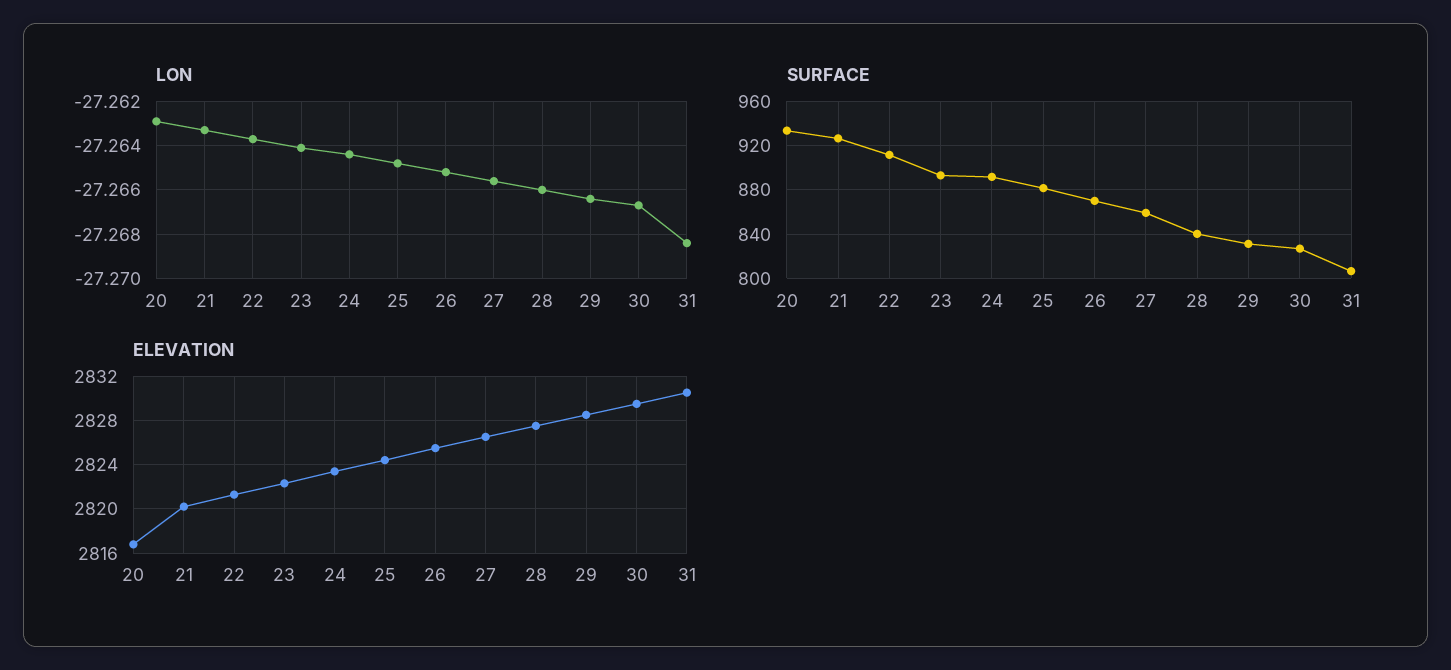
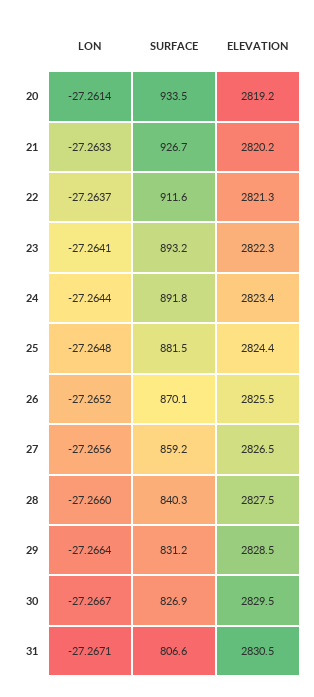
LON, 20: -27.263 -> -27.2614
LON, 31: -27.2685 -> -27.2671
ELEVATION, 20: 2817 -> 2819.2

